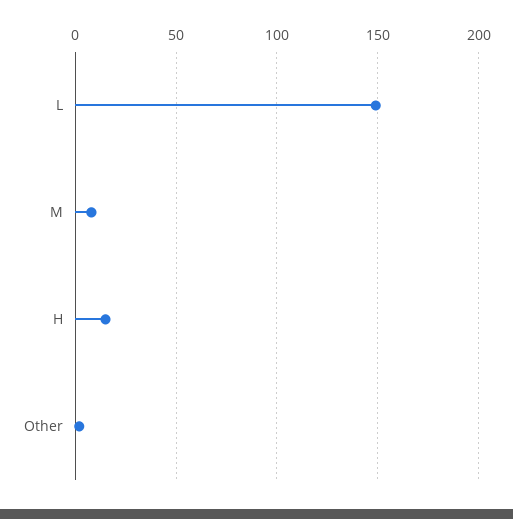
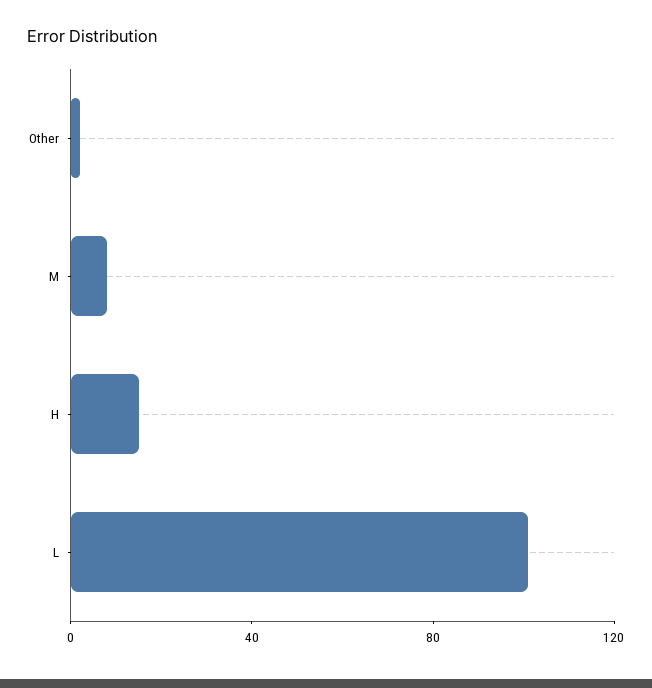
L: 150 -> 100

